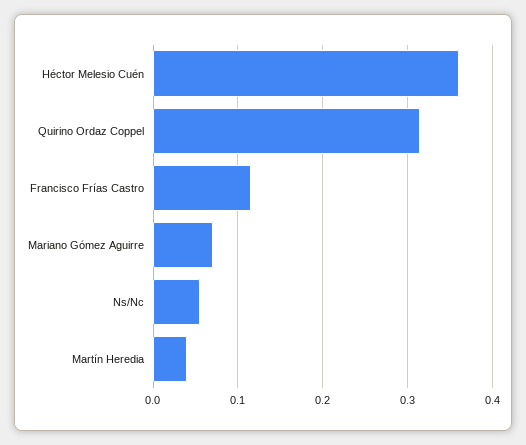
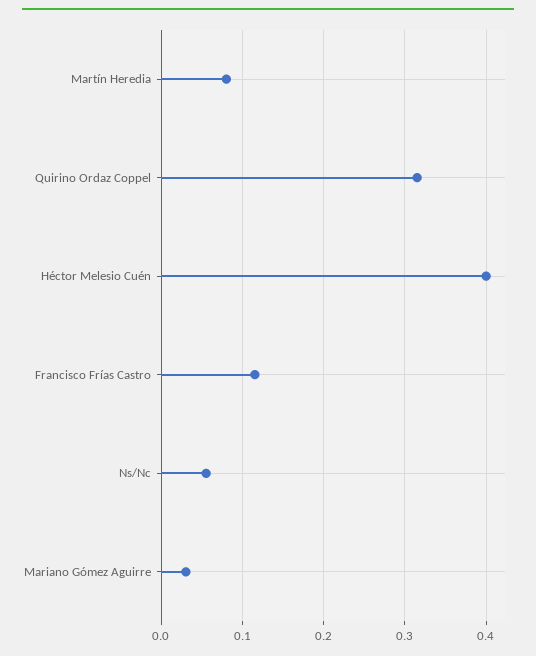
Héctor Melesio Cuén: 0.36 -> 0.4
Mariano Gómez Aguirre: 0.07 -> 0.03
Martín Heredia: 0.04 -> 0.08

